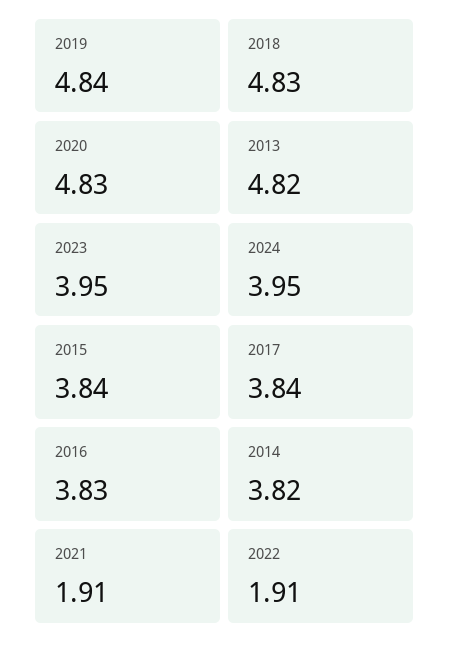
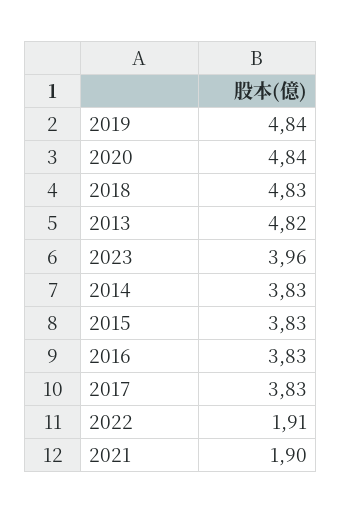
2020: 4.83 -> 4.84
2023: 3.95 -> 3.96
2024: 3.95 -> none
2015: 3.84 -> 3.83
2017: 3.84 -> 3.83
2014: 3.82 -> 3.83
2021: 1.91 -> 1.9

